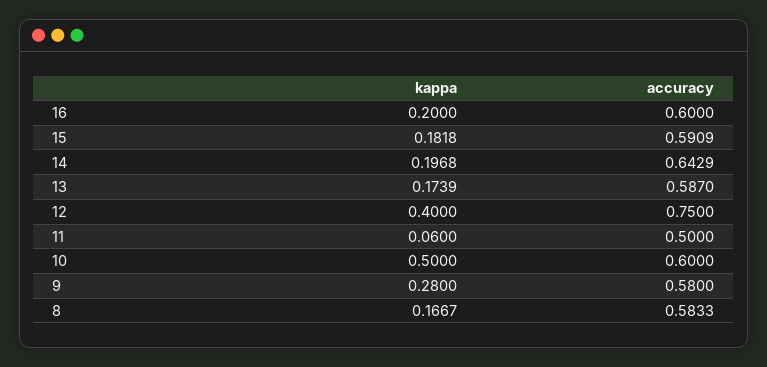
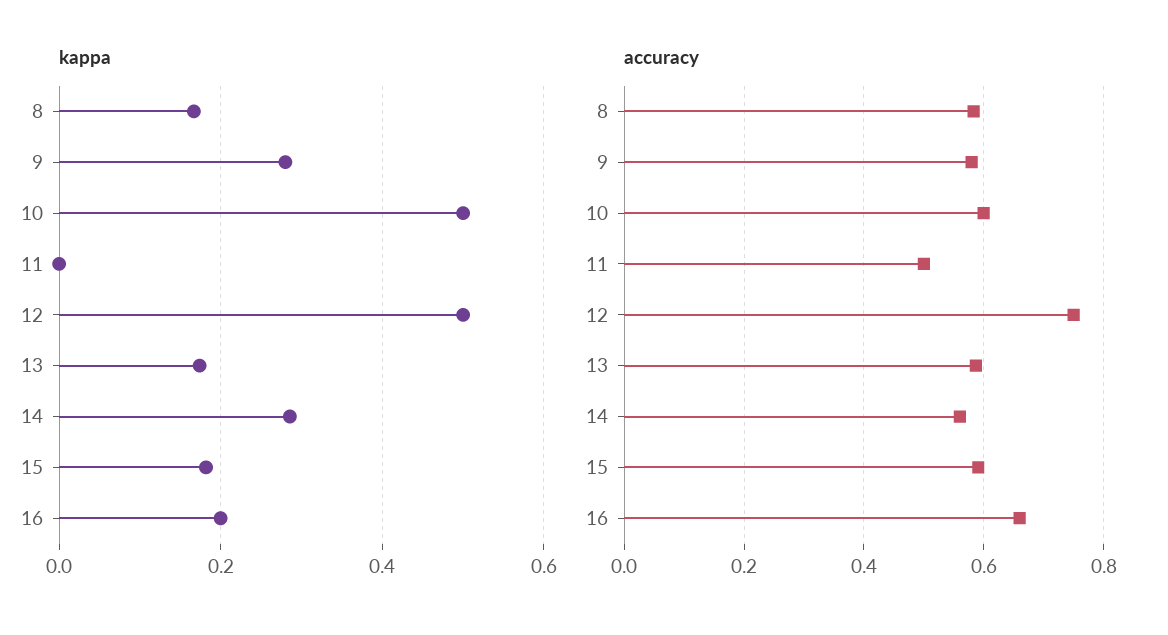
accuracy, 16: 0.6 -> 0.66
kappa, 14: 0.1968 -> 0.28
accuracy, 14: 0.6429 -> 0.56
kappa, 12: 0.4 -> 0.5
kappa, 11: 0.06 -> 0

